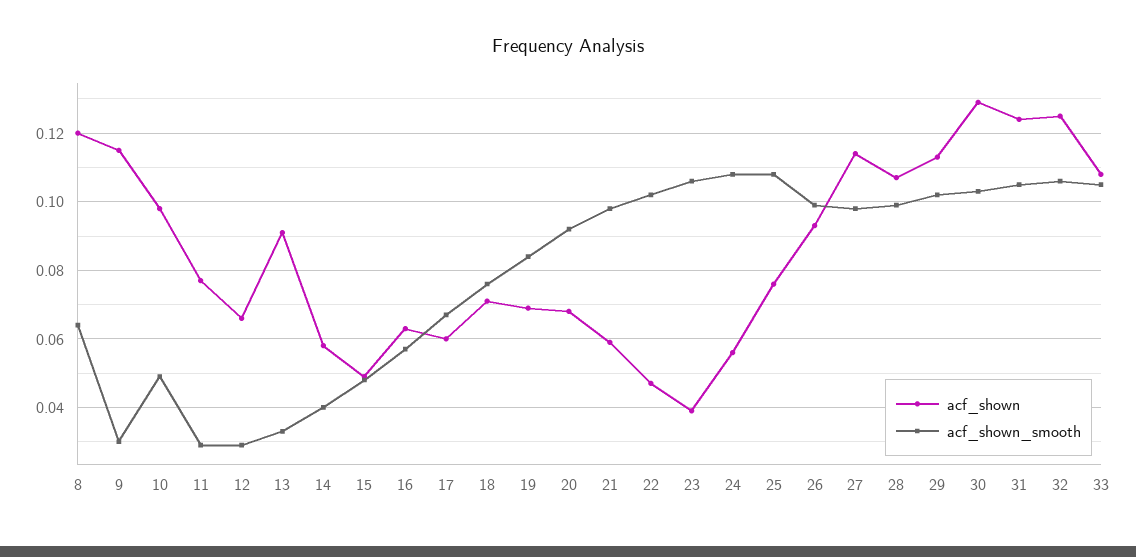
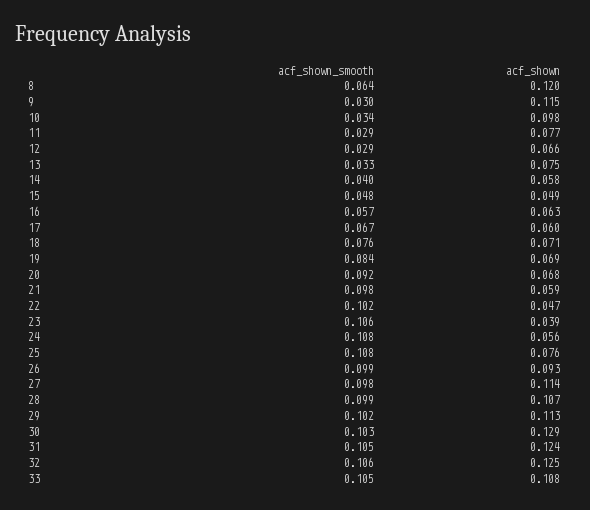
acf_shown_smooth, 10: 0.05 -> 0.034
acf_shown, 13: 0.09 -> 0.075

